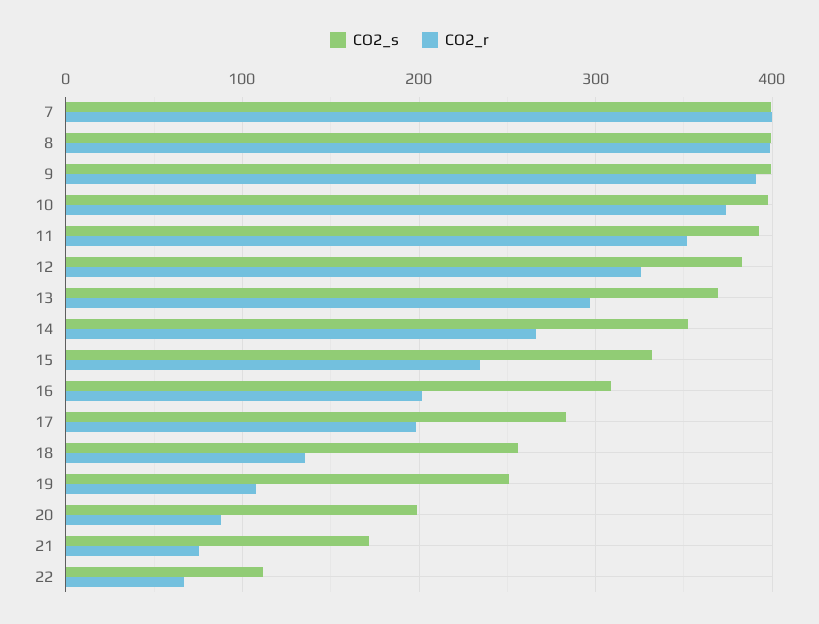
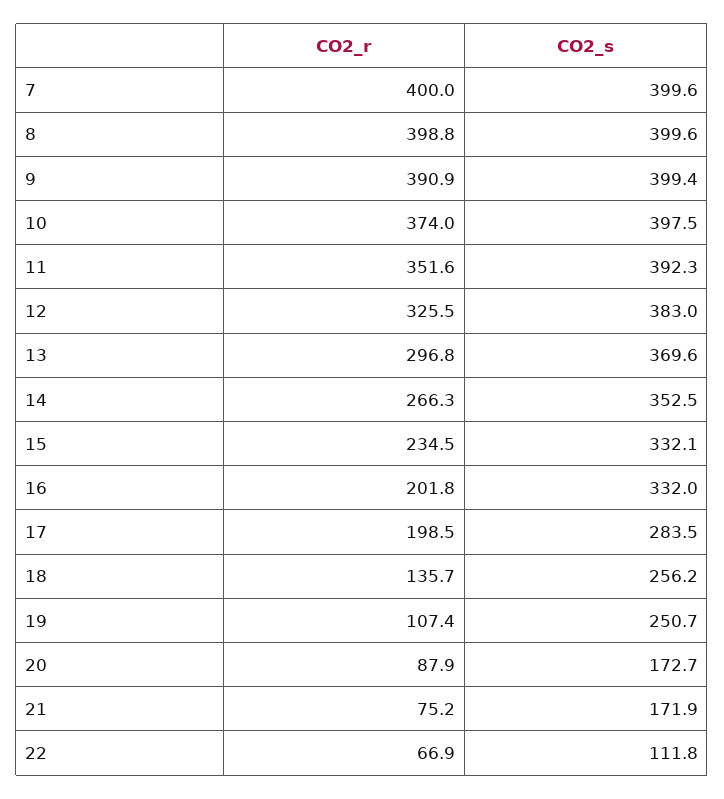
CO2_s, 16: 310 -> 332
CO2_s, 20: 200 -> 172.7

